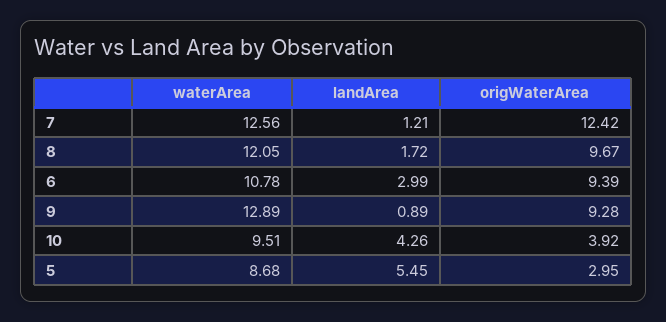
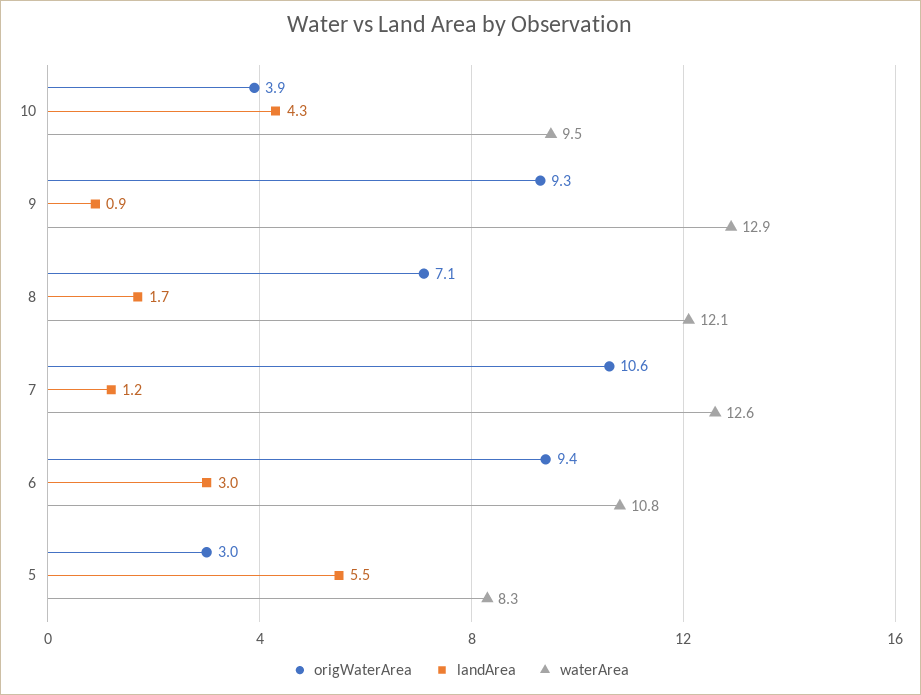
origWaterArea, 7: 12.42 -> 10.6
origWaterArea, 8: 9.67 -> 7.1
waterArea, 5: 8.68 -> 8.3

